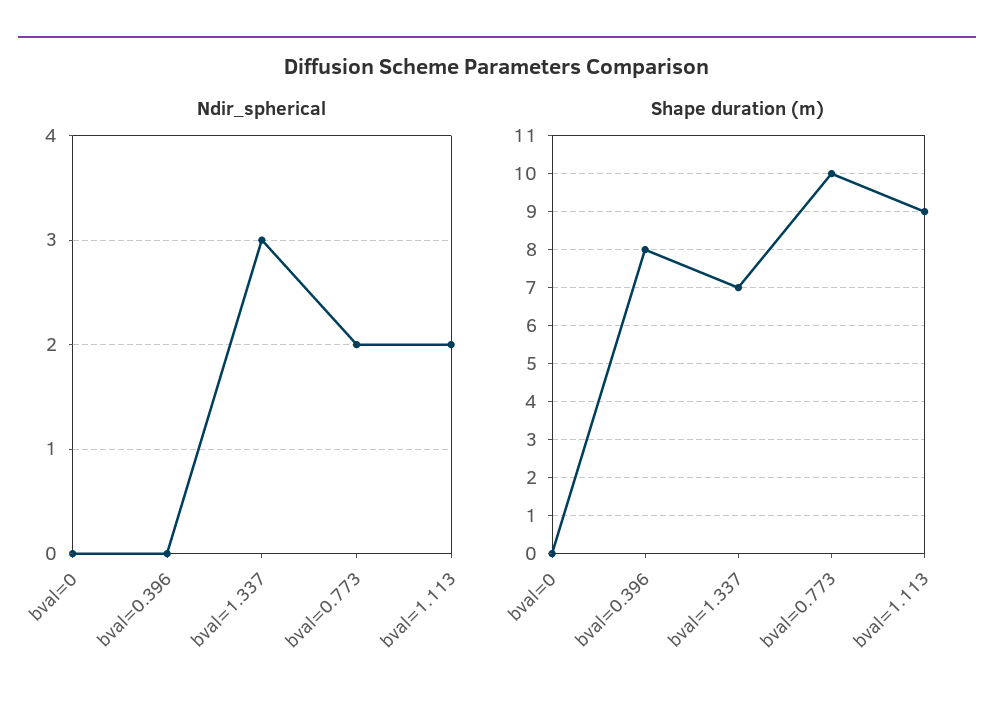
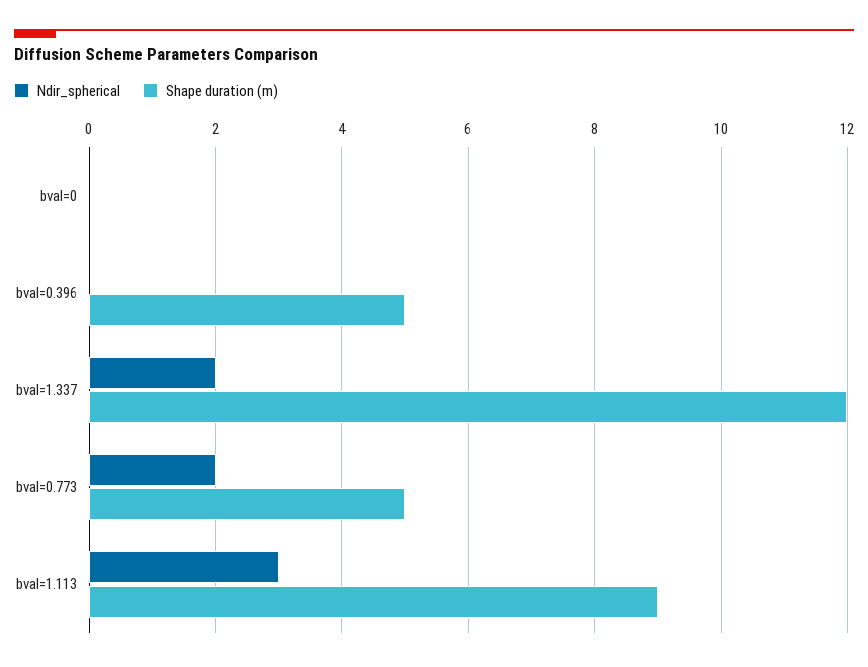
Ndir_spherical, bval=1.337: 3 -> 2
Ndir_spherical, bval=1.113: 2 -> 3
Shape duration (m), bval=0.396: 8 -> 5
Shape duration (m), bval=1.337: 7 -> 12
Shape duration (m), bval=0.773: 10 -> 5

